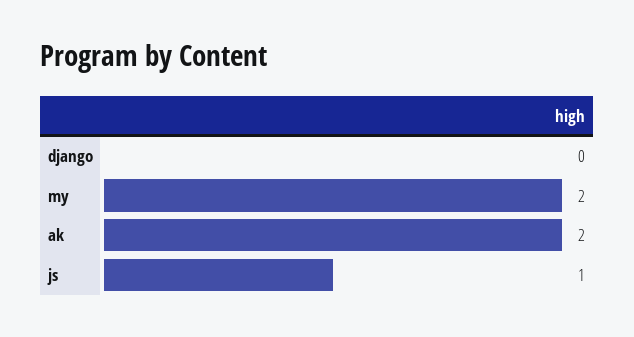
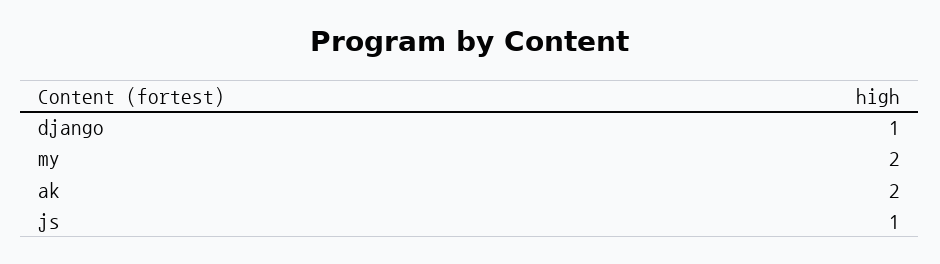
django: 0 -> 1

